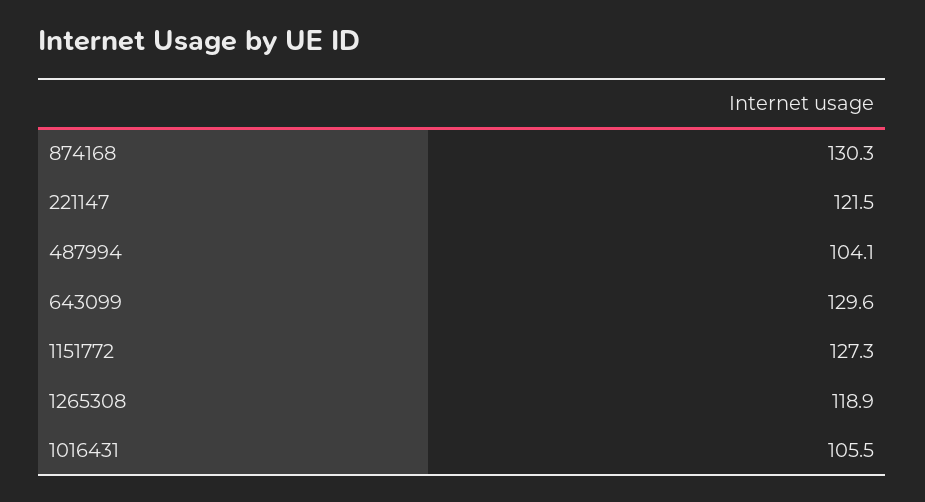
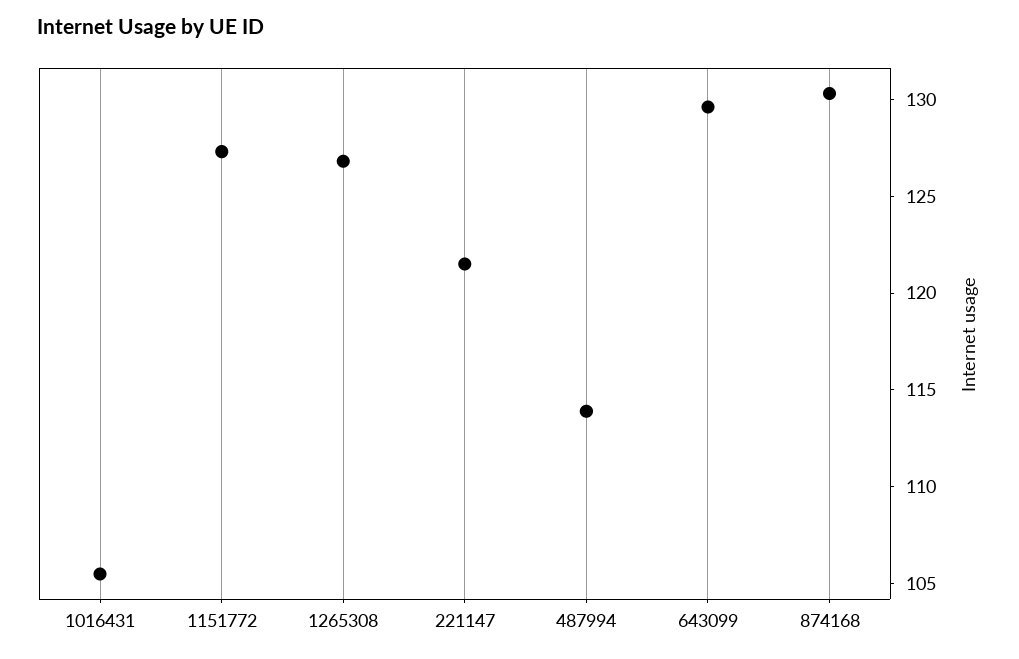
487994: 104.1 -> 114
1265308: 118.9 -> 127

